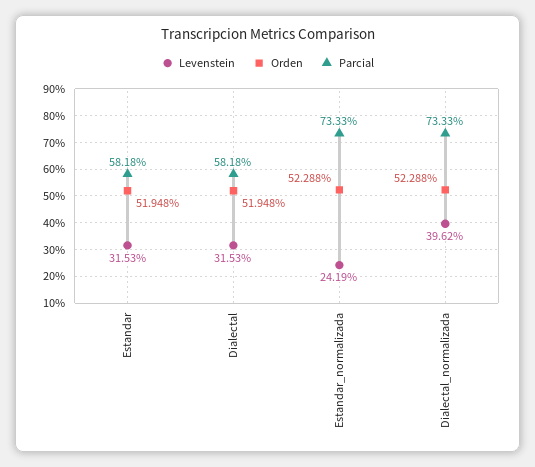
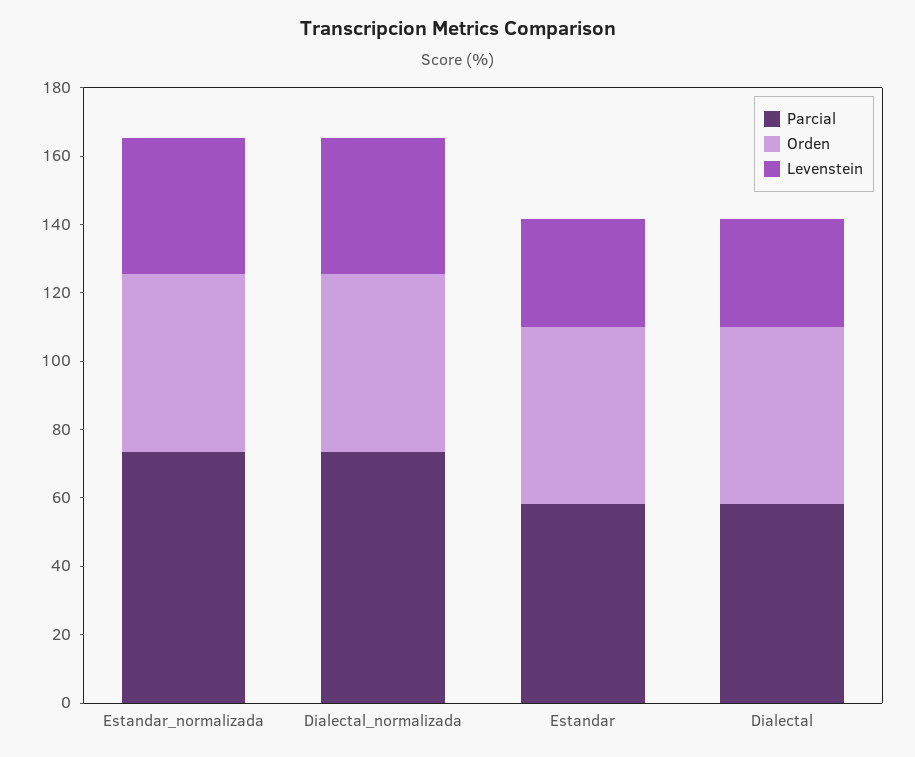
Levenstein, Estandar_normalizada: 24.19 -> 40

